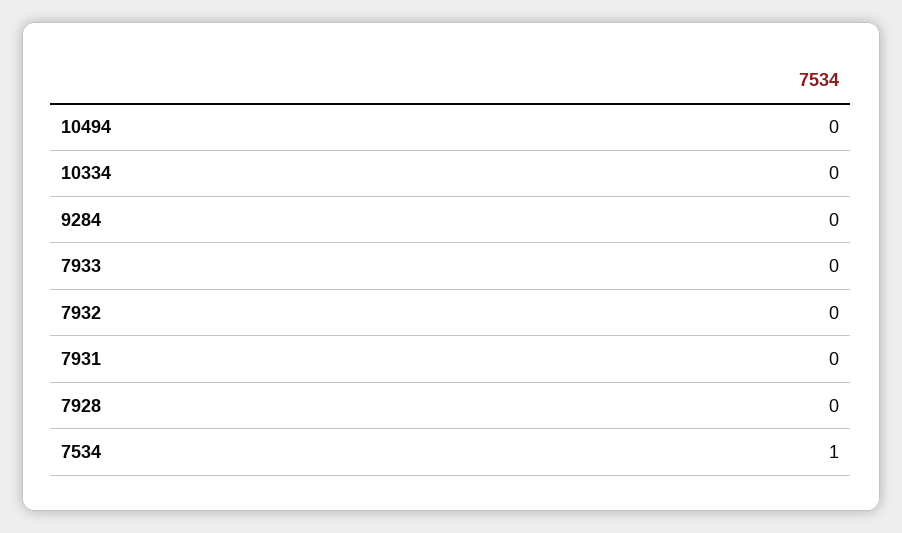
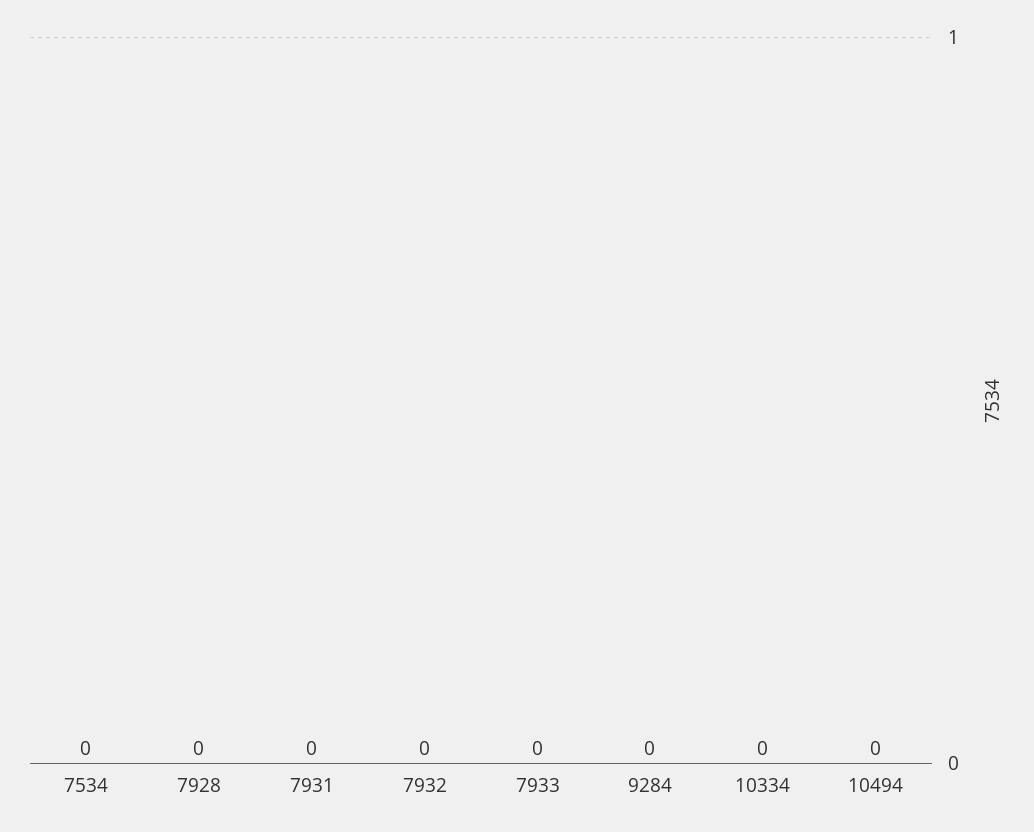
7534: 1 -> 0

